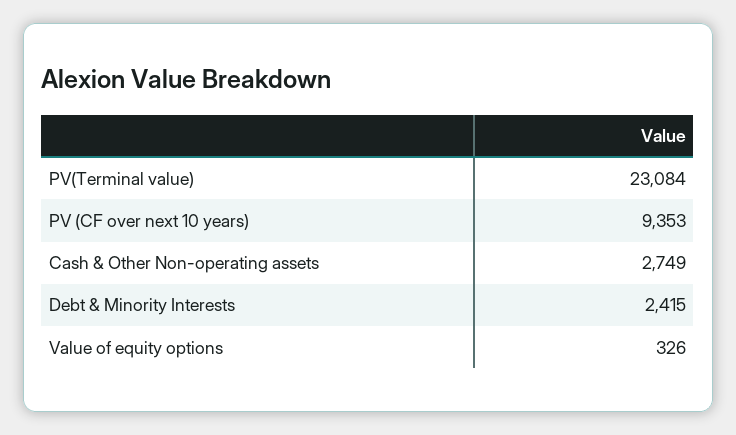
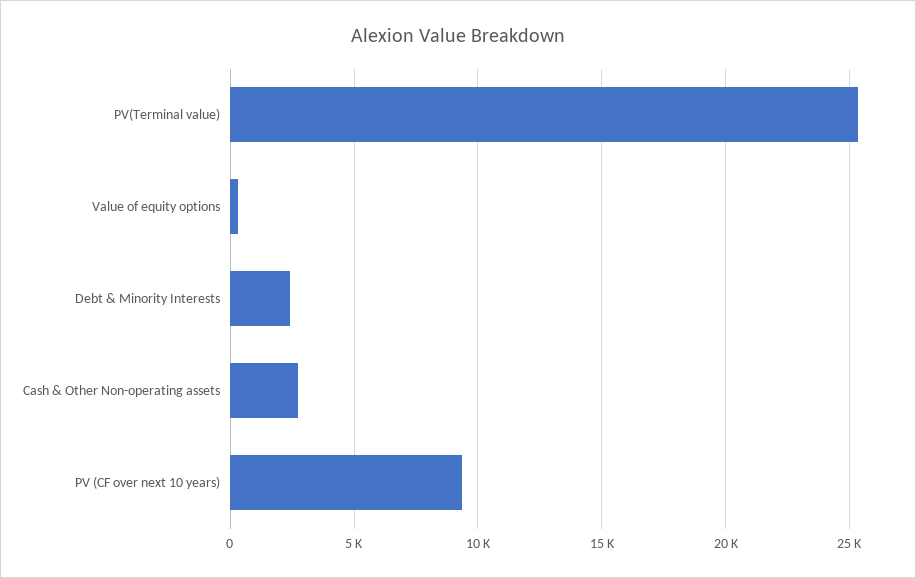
PV(Terminal value): 23084 -> 25500

